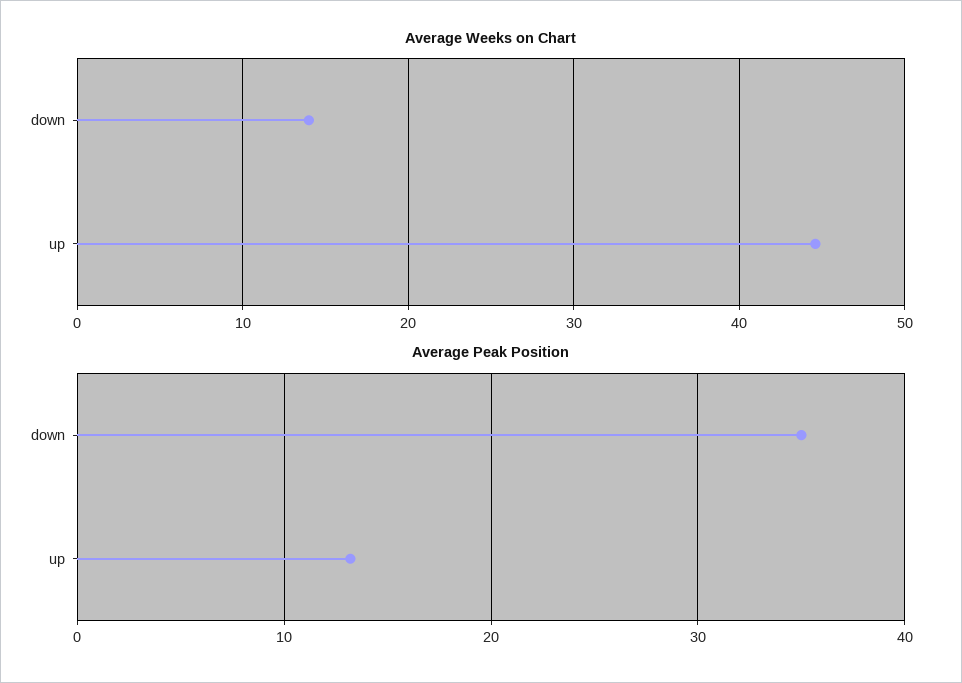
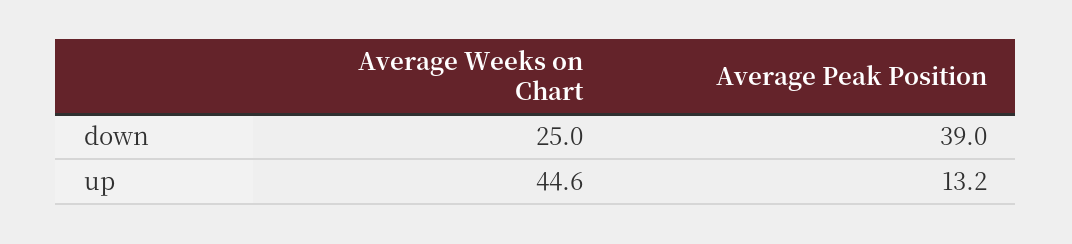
Average Weeks on Chart, down: 14 -> 25
Average Peak Position, down: 35 -> 39

